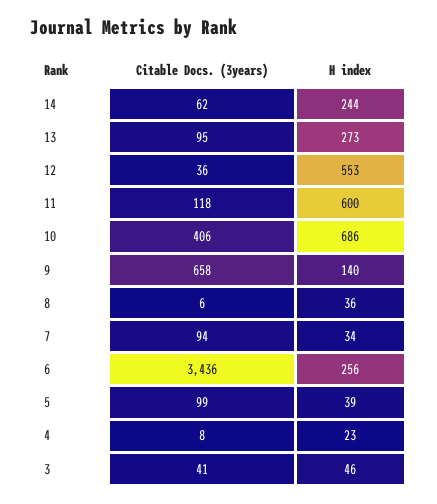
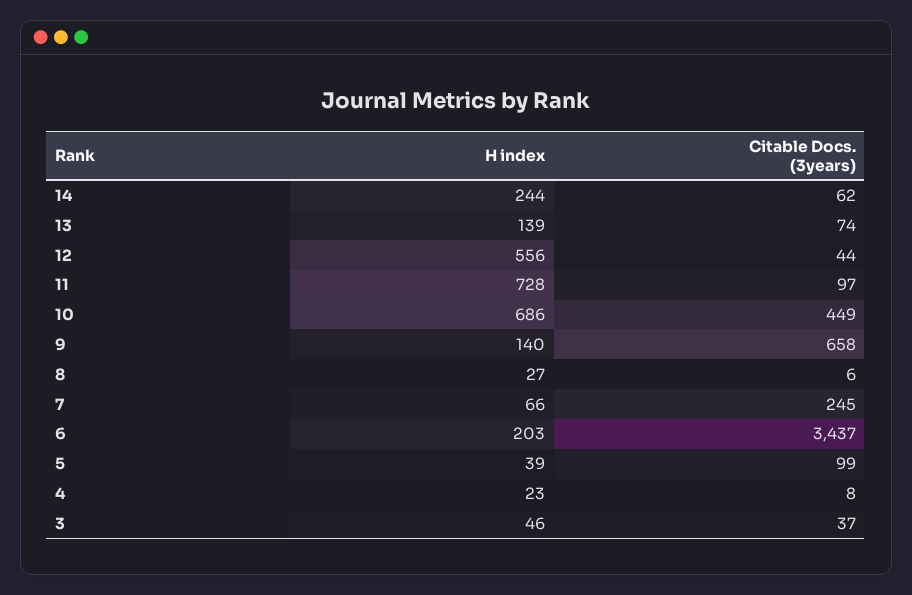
Citable Docs. (3years), 13: 95 -> 74
H index, 13: 273 -> 139
Citable Docs. (3years), 12: 36 -> 44
H index, 12: 553 -> 556
Citable Docs. (3years), 11: 118 -> 97
H index, 11: 600 -> 728
Citable Docs. (3years), 10: 406 -> 449
H index, 8: 36 -> 27
Citable Docs. (3years), 7: 94 -> 245
H index, 7: 34 -> 66
Citable Docs. (3years), 6: 3436 -> 3437
H index, 6: 256 -> 203
Citable Docs. (3years), 3: 41 -> 37

